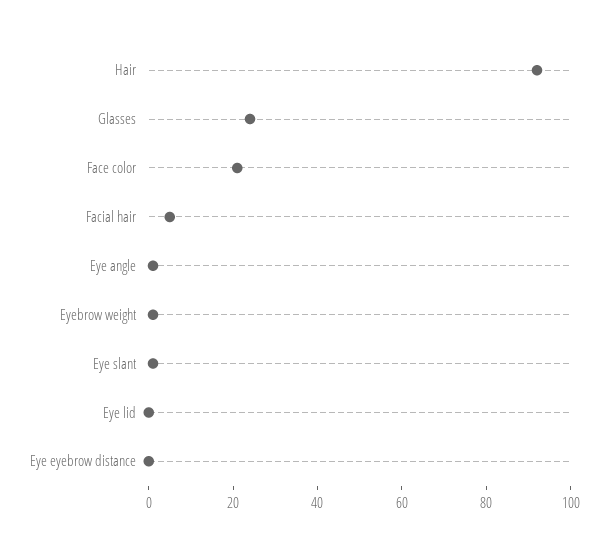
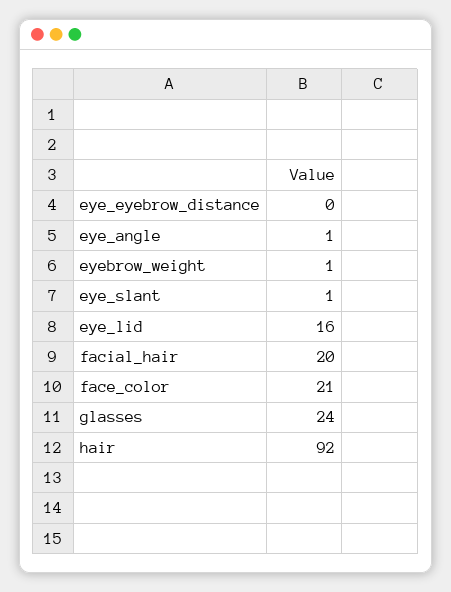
Facial hair: 5 -> 20
Eye lid: 0 -> 16

